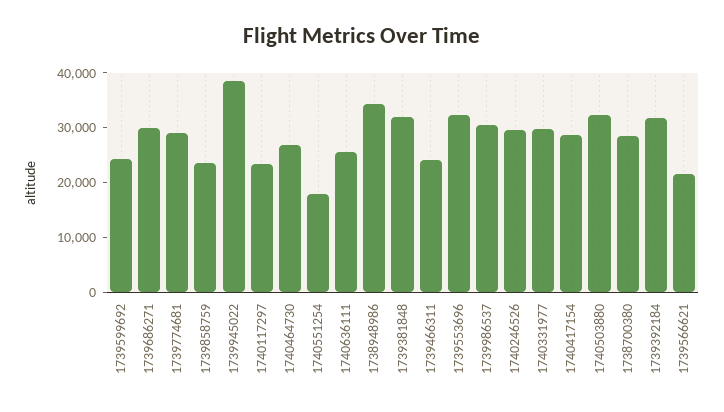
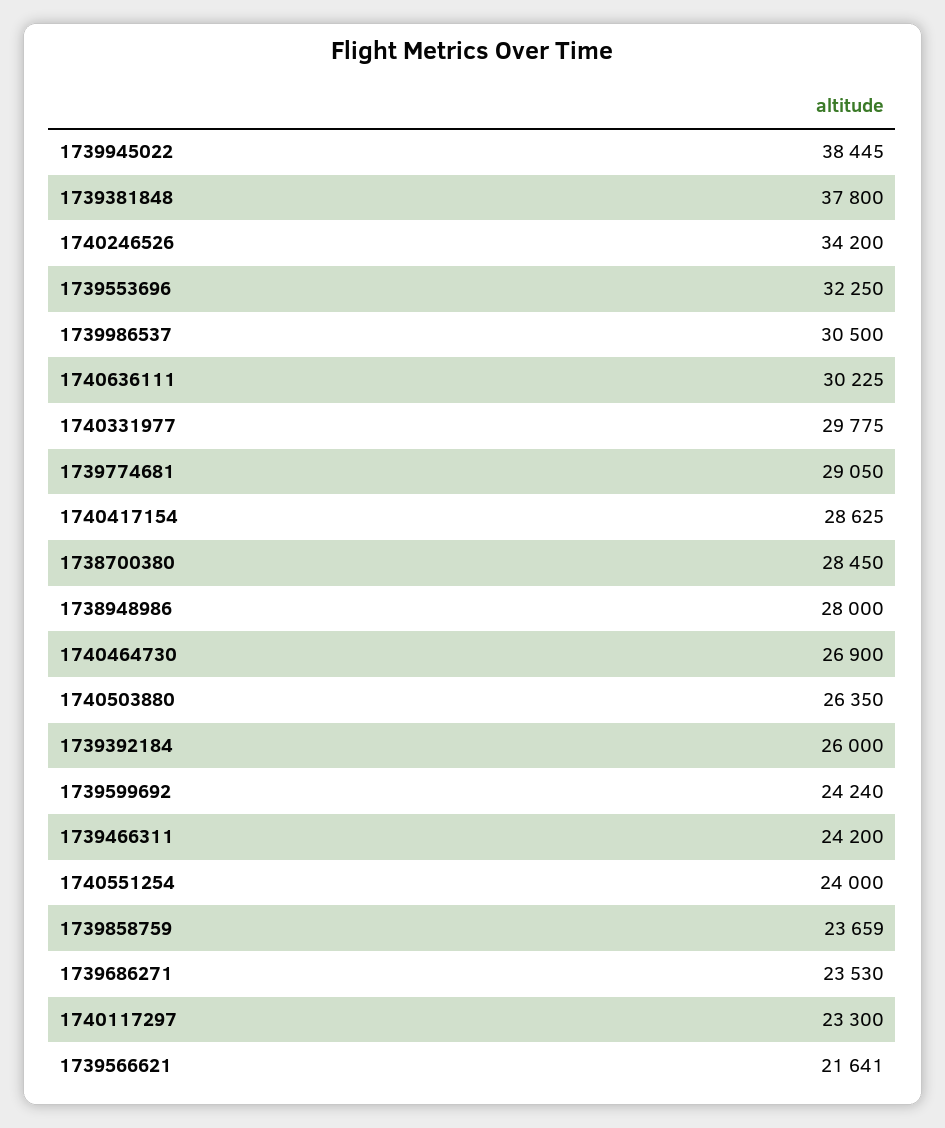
1739686271: 30000 -> 23530
1740551254: 18000 -> 24000
1740636111: 26000 -> 30225
1738948986: 34000 -> 28000
1739381848: 32000 -> 37800
1740246526: 30000 -> 34200
1740503880: 32000 -> 26350
1739392184: 32000 -> 26000

